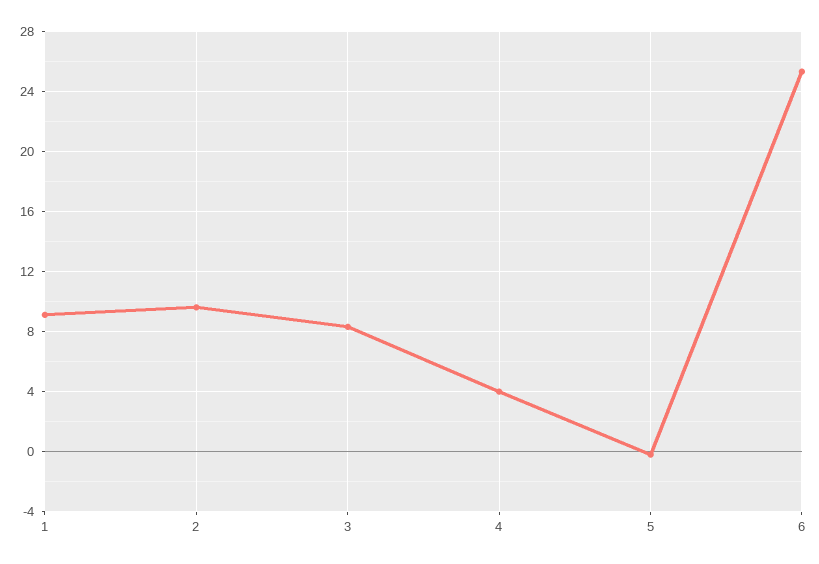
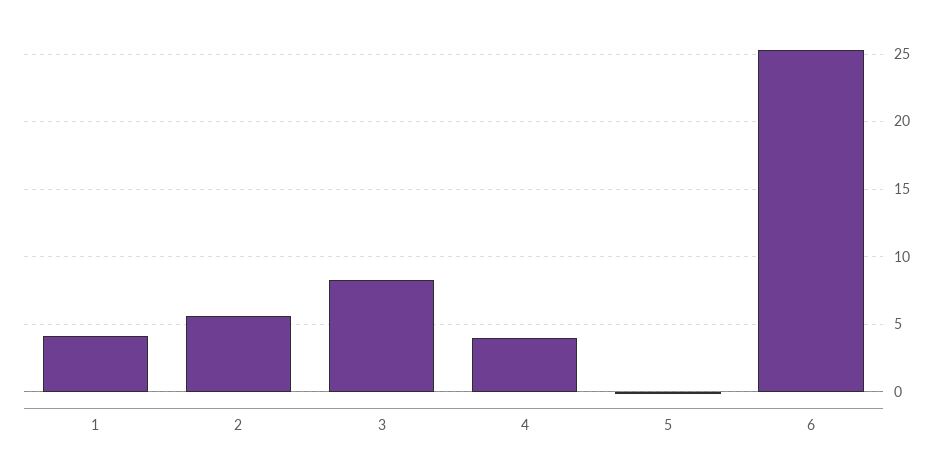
1: 9 -> 4
2: 9.5 -> 5.5

